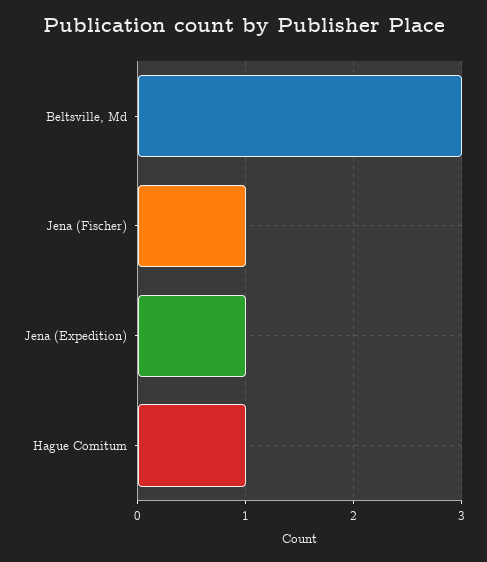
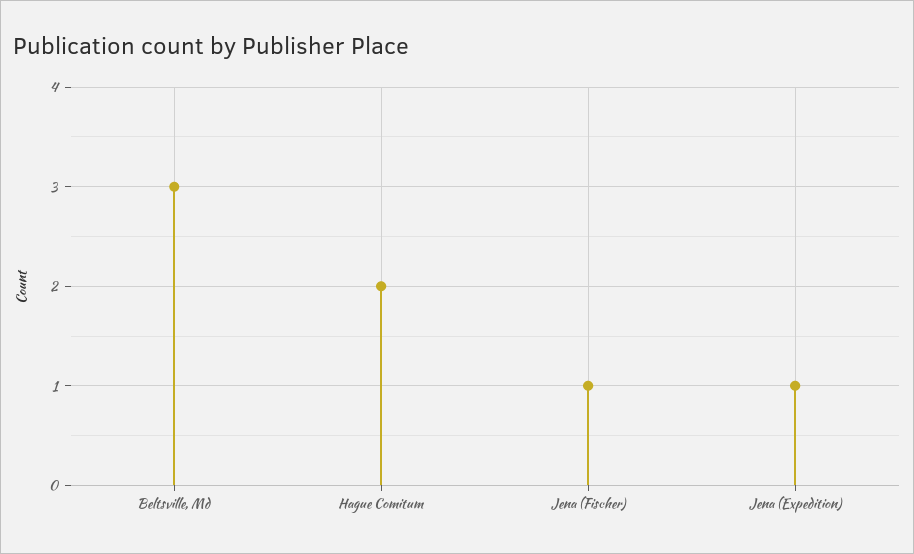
Hague Comitum: 1 -> 2

